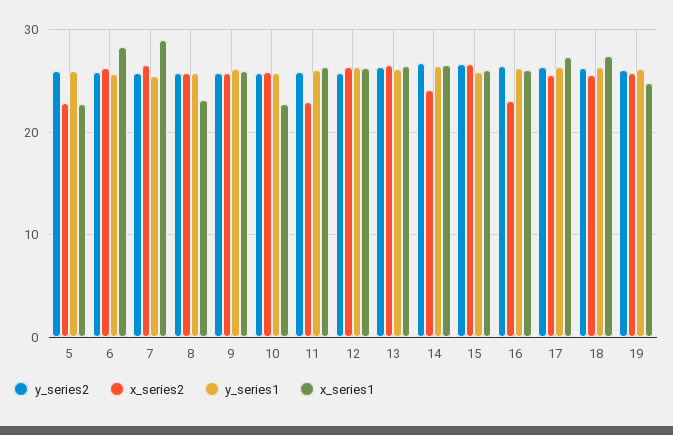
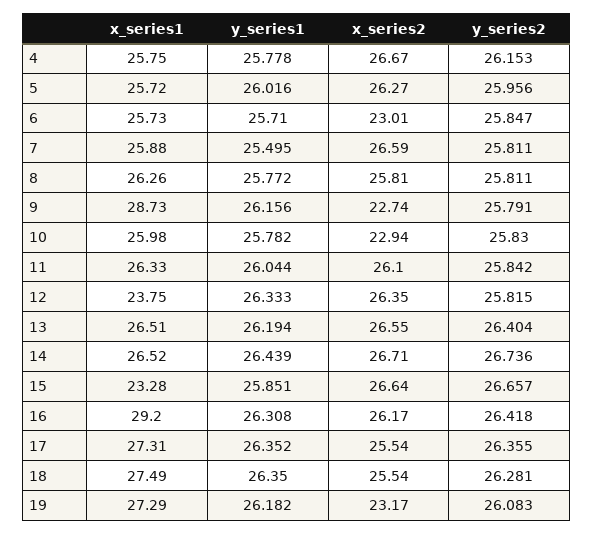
x_series2, 5: 23 -> 26.27
x_series1, 5: 23 -> 25.72
x_series2, 6: 26 -> 23.01
x_series1, 6: 28 -> 25.73
x_series1, 7: 29 -> 25.88
x_series1, 8: 23 -> 26.26
x_series2, 9: 26 -> 22.74
x_series1, 9: 26 -> 28.73
x_series2, 10: 26 -> 22.94
x_series1, 10: 23 -> 25.98
x_series2, 11: 23 -> 26.1
x_series1, 12: 26 -> 23.75
x_series2, 14: 24 -> 26.71
x_series1, 15: 26 -> 23.28
x_series2, 16: 23 -> 26.17
x_series1, 16: 26 -> 29.2
x_series2, 19: 26 -> 23.17
x_series1, 19: 25 -> 27.29
x_series1, 4: none -> 25.75
y_series1, 4: none -> 25.778
x_series2, 4: none -> 26.67
y_series2, 4: none -> 26.153

